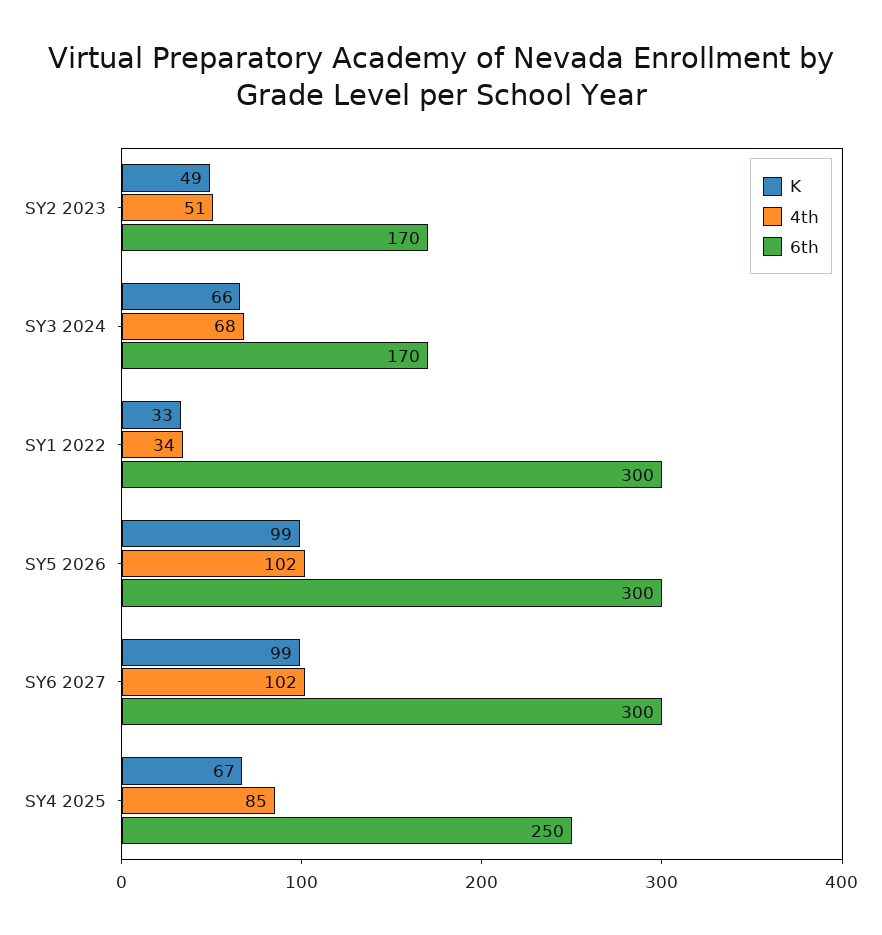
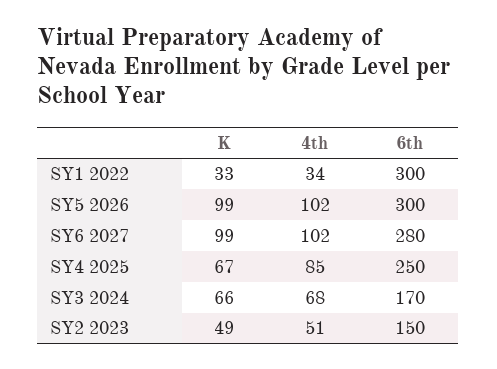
6th, SY2 2023: 170 -> 150
6th, SY6 2027: 300 -> 280

